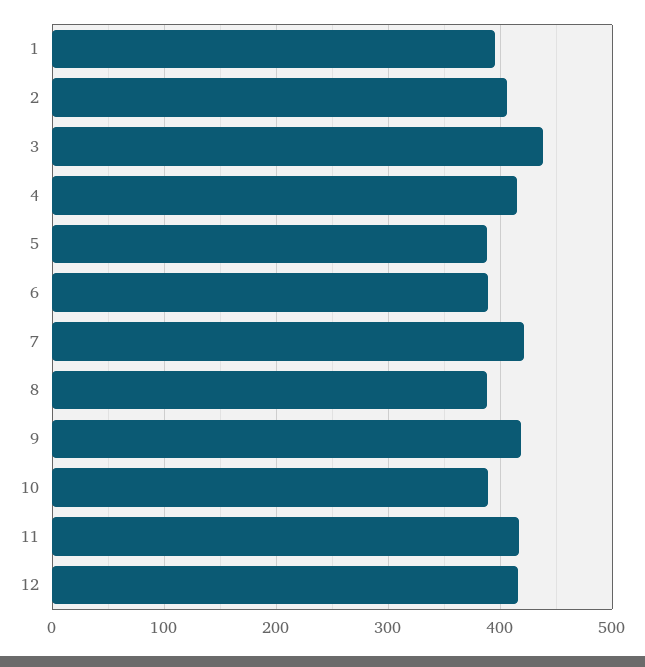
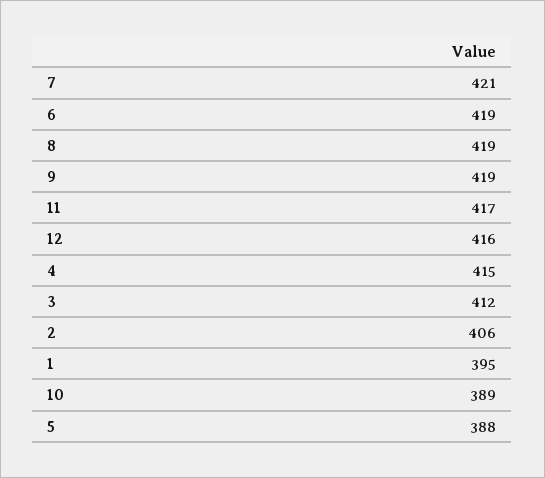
3: 440 -> 412
6: 390 -> 419
8: 390 -> 419

